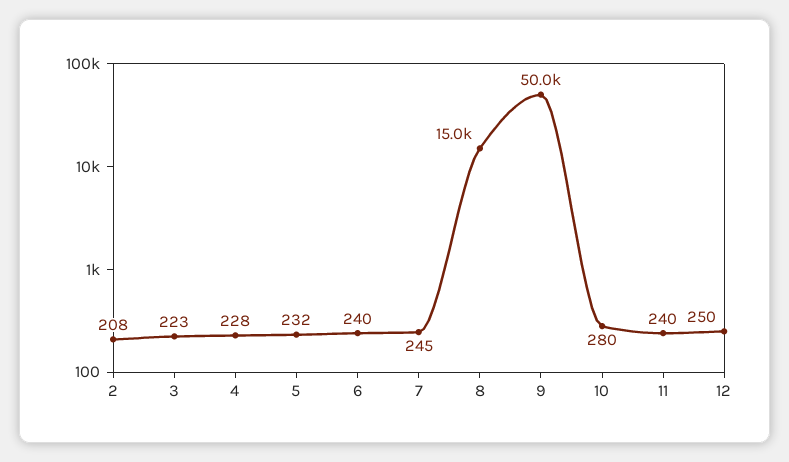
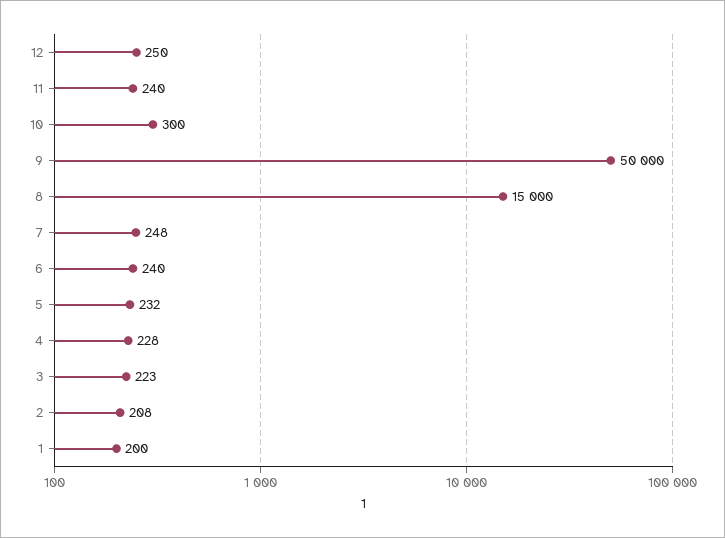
7: 245 -> 248
10: 280 -> 300
1: none -> 200

